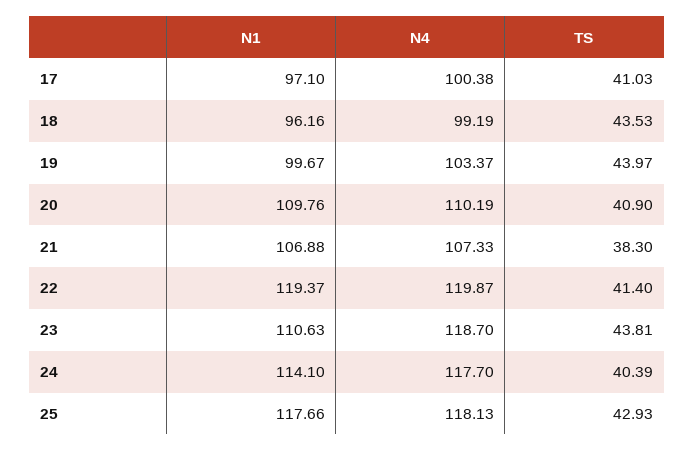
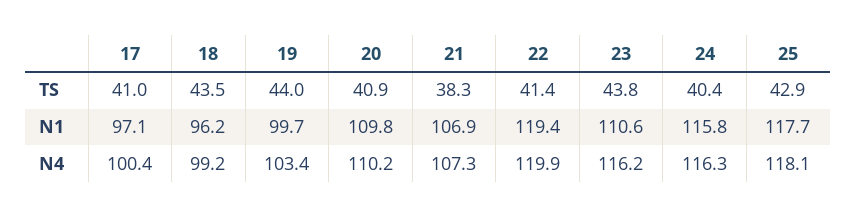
N4, 23: 118.7 -> 116.2
N1, 24: 114.1 -> 115.8
N4, 24: 117.7 -> 116.3

